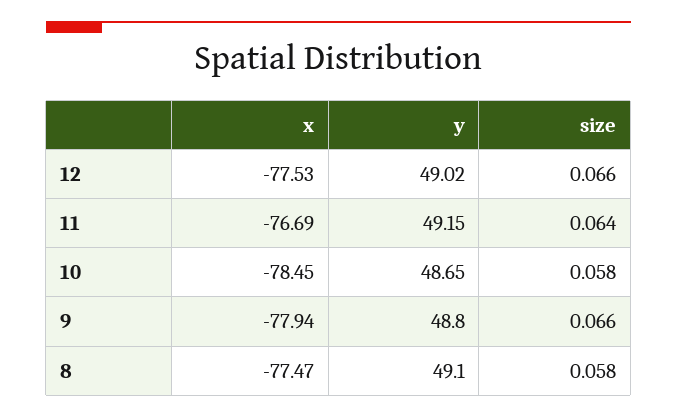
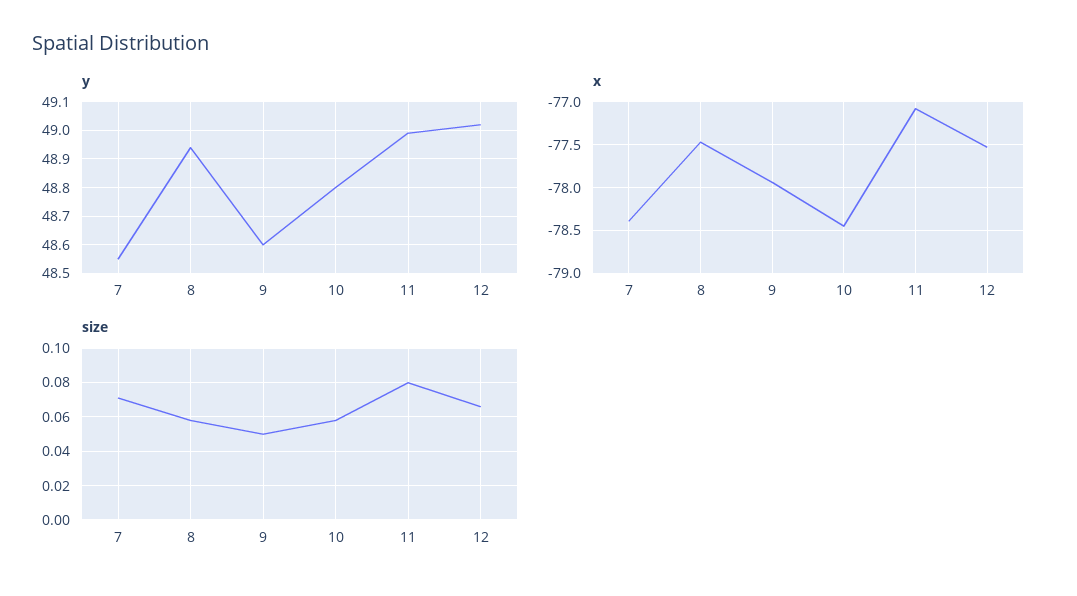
x, 11: -76.69 -> -77.1
y, 11: 49.15 -> 49
size, 11: 0.064 -> 0.08
y, 10: 48.65 -> 48.8
y, 9: 48.8 -> 48.6
size, 9: 0.066 -> 0.05
y, 8: 49.1 -> 48.95
y, 7: none -> 48.55
x, 7: none -> -78.4
size, 7: none -> 0.07

